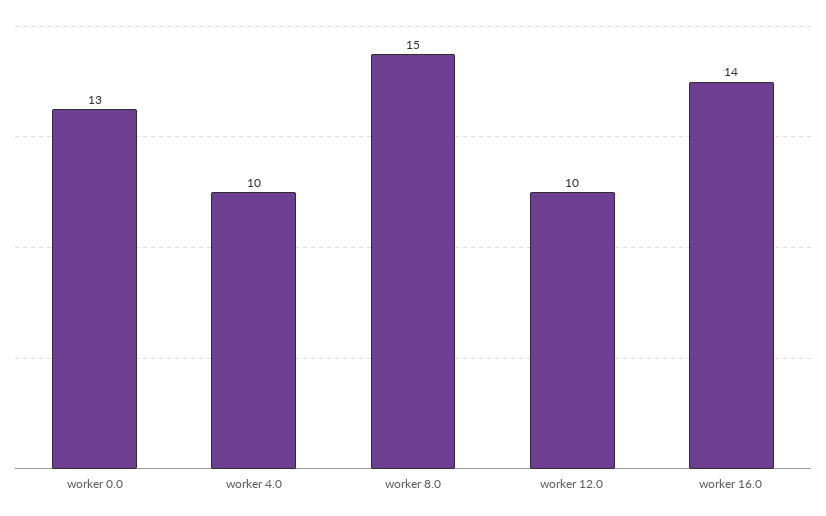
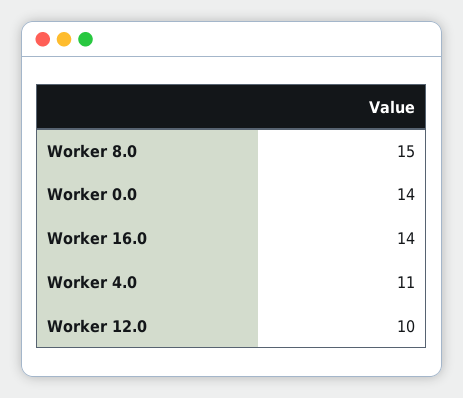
worker 0.0: 13 -> 14
worker 4.0: 10 -> 11

